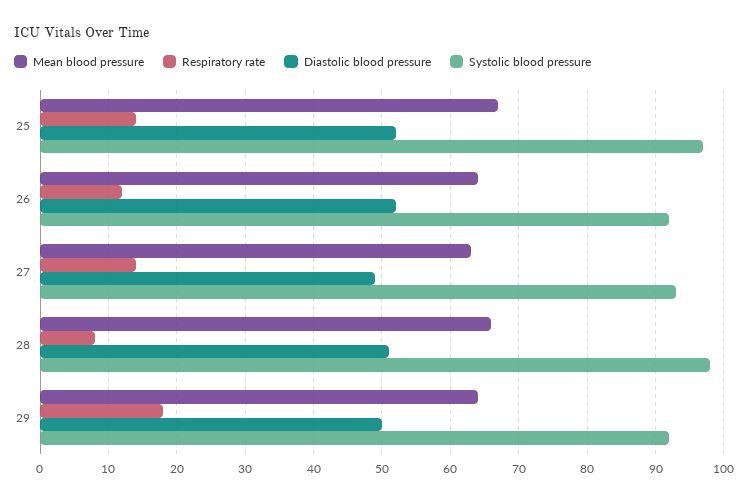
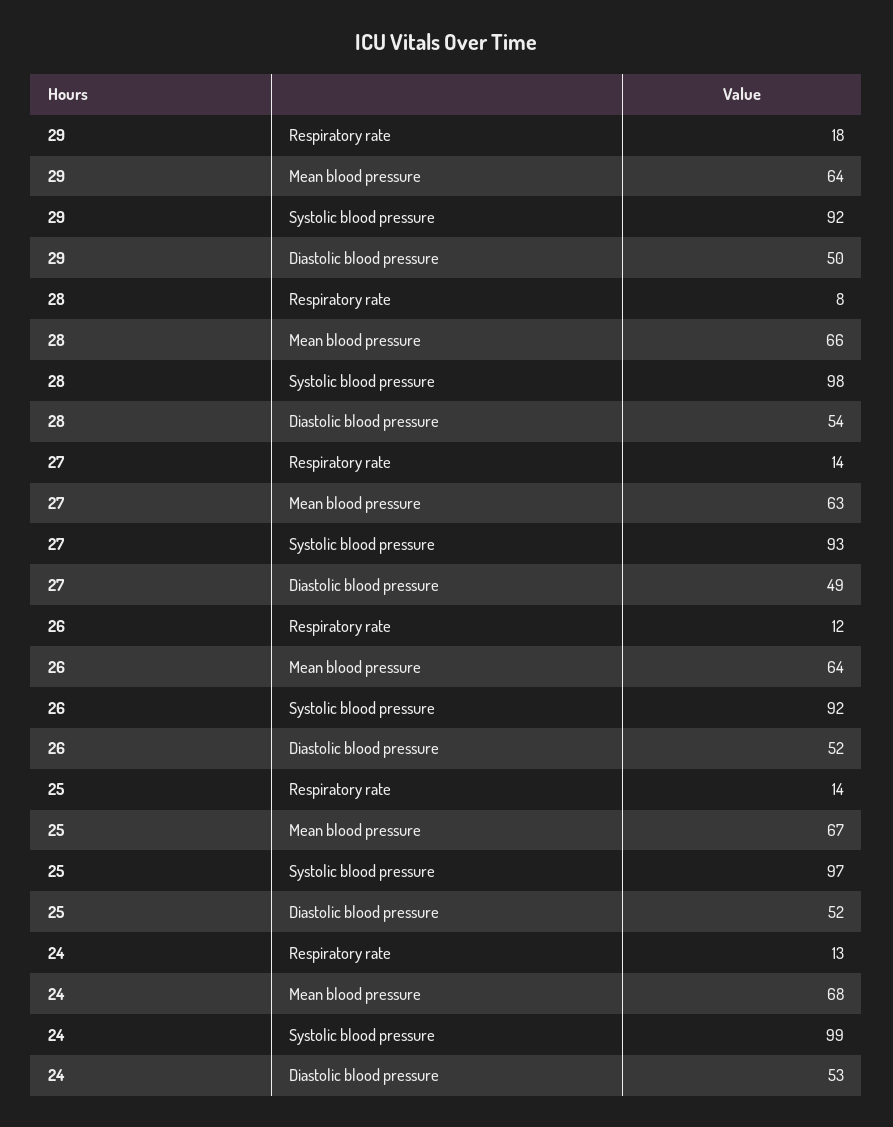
Diastolic blood pressure, 28: 51 -> 54
Respiratory rate, 24: none -> 13
Mean blood pressure, 24: none -> 68
Systolic blood pressure, 24: none -> 99
Diastolic blood pressure, 24: none -> 53

